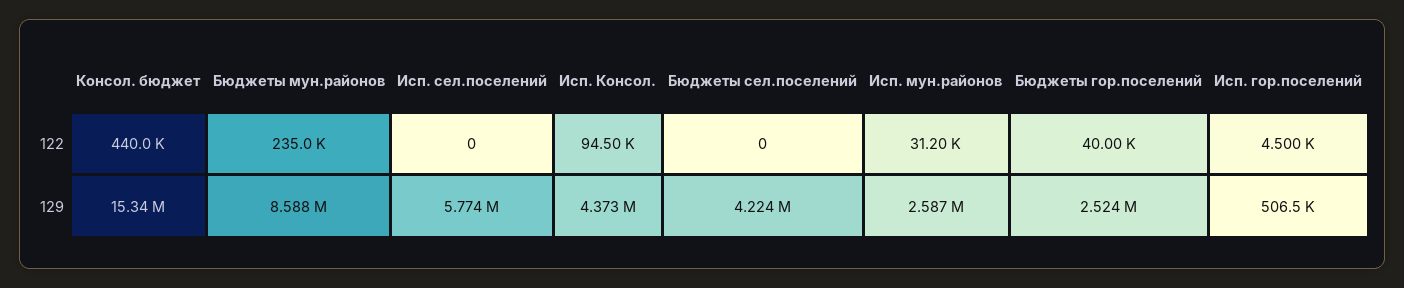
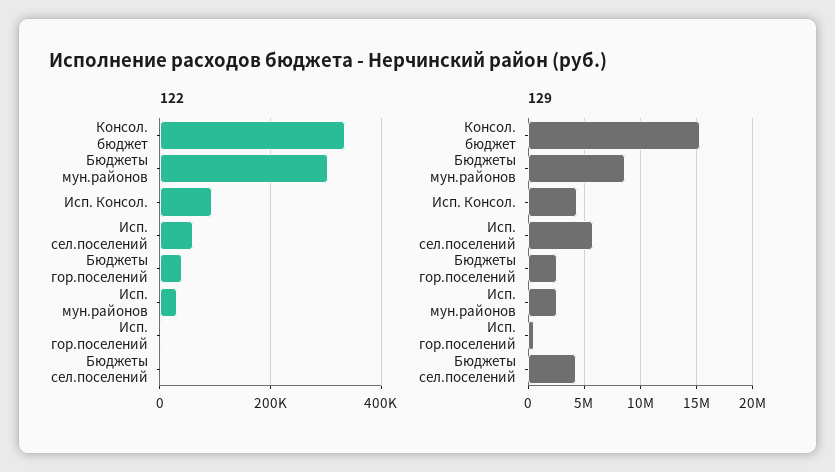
122, Консол. бюджет: 440000 -> 340000
122, Бюджеты мун.районов: 235000 -> 300000
122, Исп. сел.поселений: 0 -> 60000

